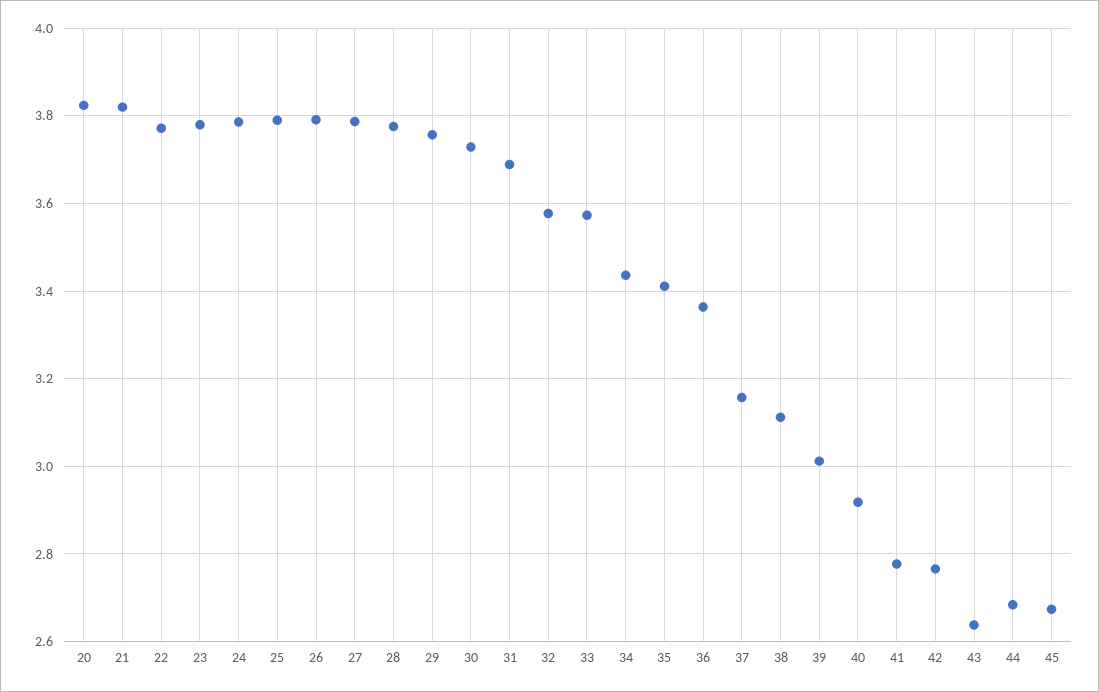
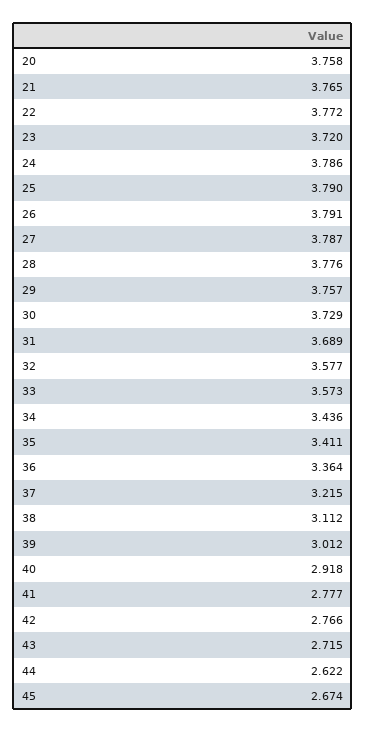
20: 3.82 -> 3.758
21: 3.82 -> 3.765
23: 3.78 -> 3.72
37: 3.16 -> 3.215
43: 2.64 -> 2.715
44: 2.68 -> 2.622

